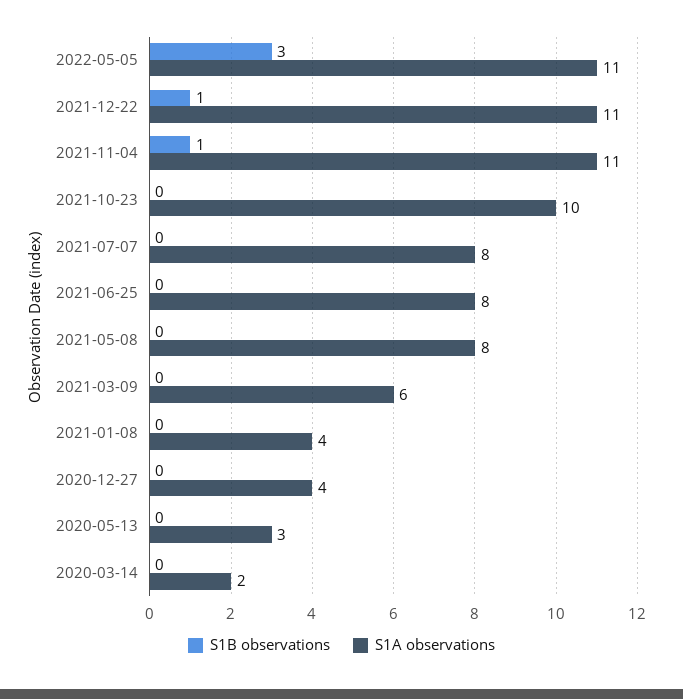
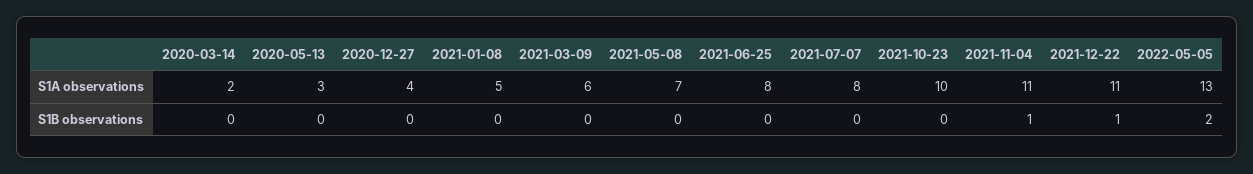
S1B observations, 2022-05-05: 3 -> 2
S1A observations, 2022-05-05: 11 -> 13
S1A observations, 2021-05-08: 8 -> 7
S1A observations, 2021-01-08: 4 -> 5

